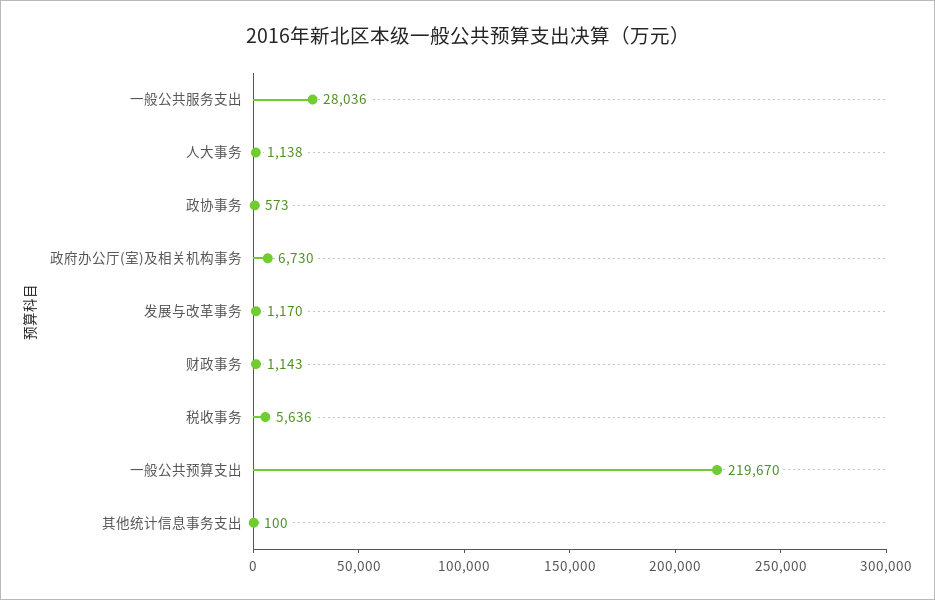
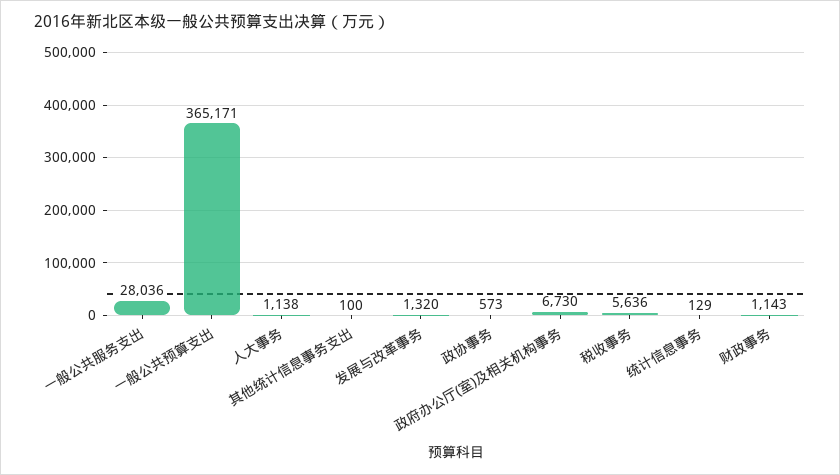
发展与改革事务: 1170 -> 1320
一般公共预算支出: 219670 -> 365171
统计信息事务: none -> 129

